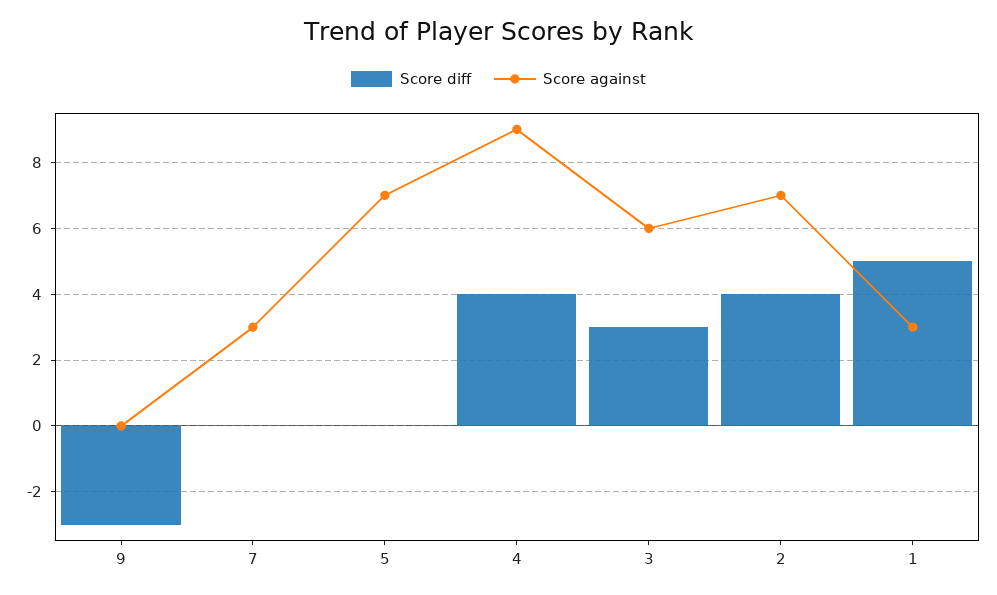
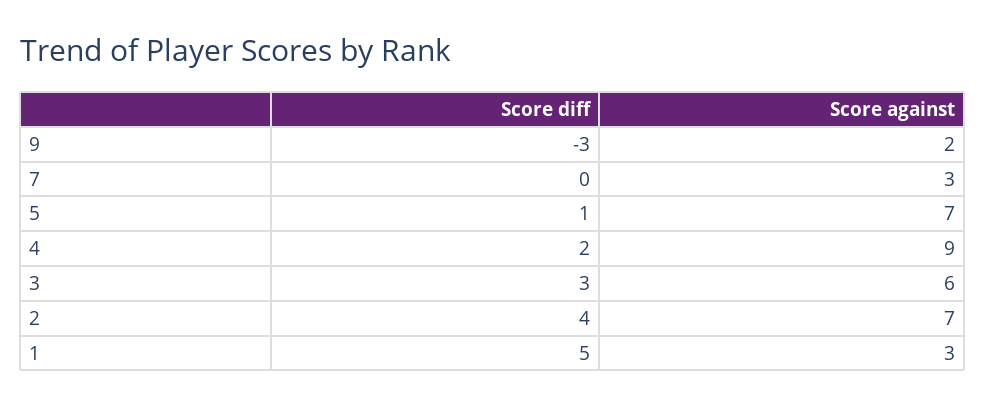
Score against, 9: 0 -> 2
Score diff, 5: 0 -> 1
Score diff, 4: 4 -> 2

